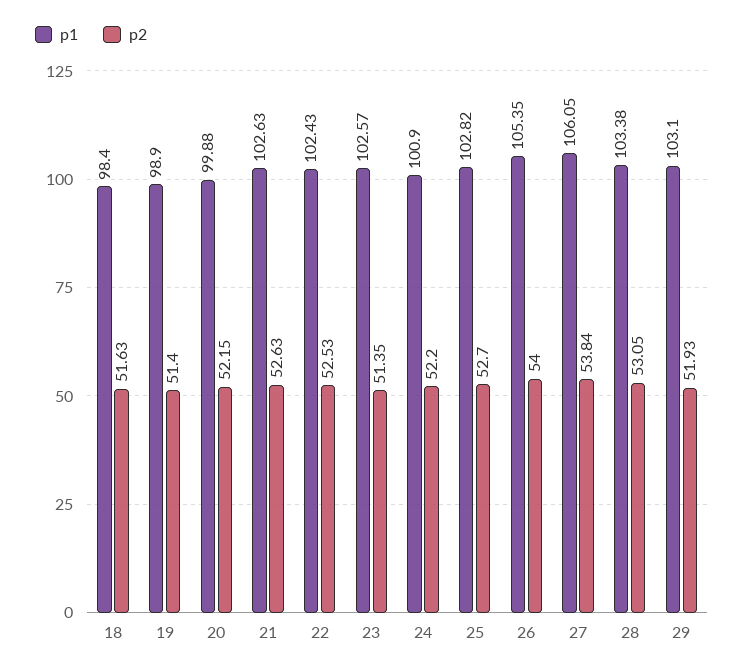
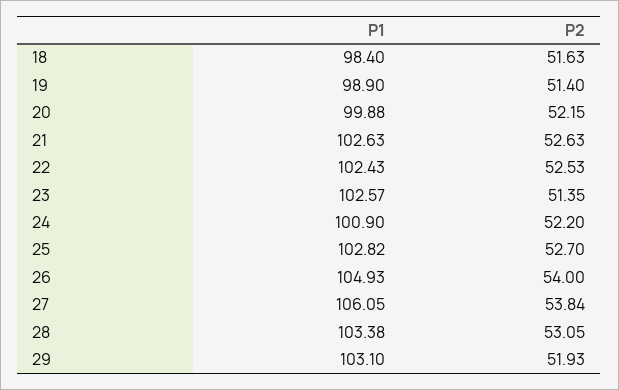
p1, 26: 105.35 -> 104.93

